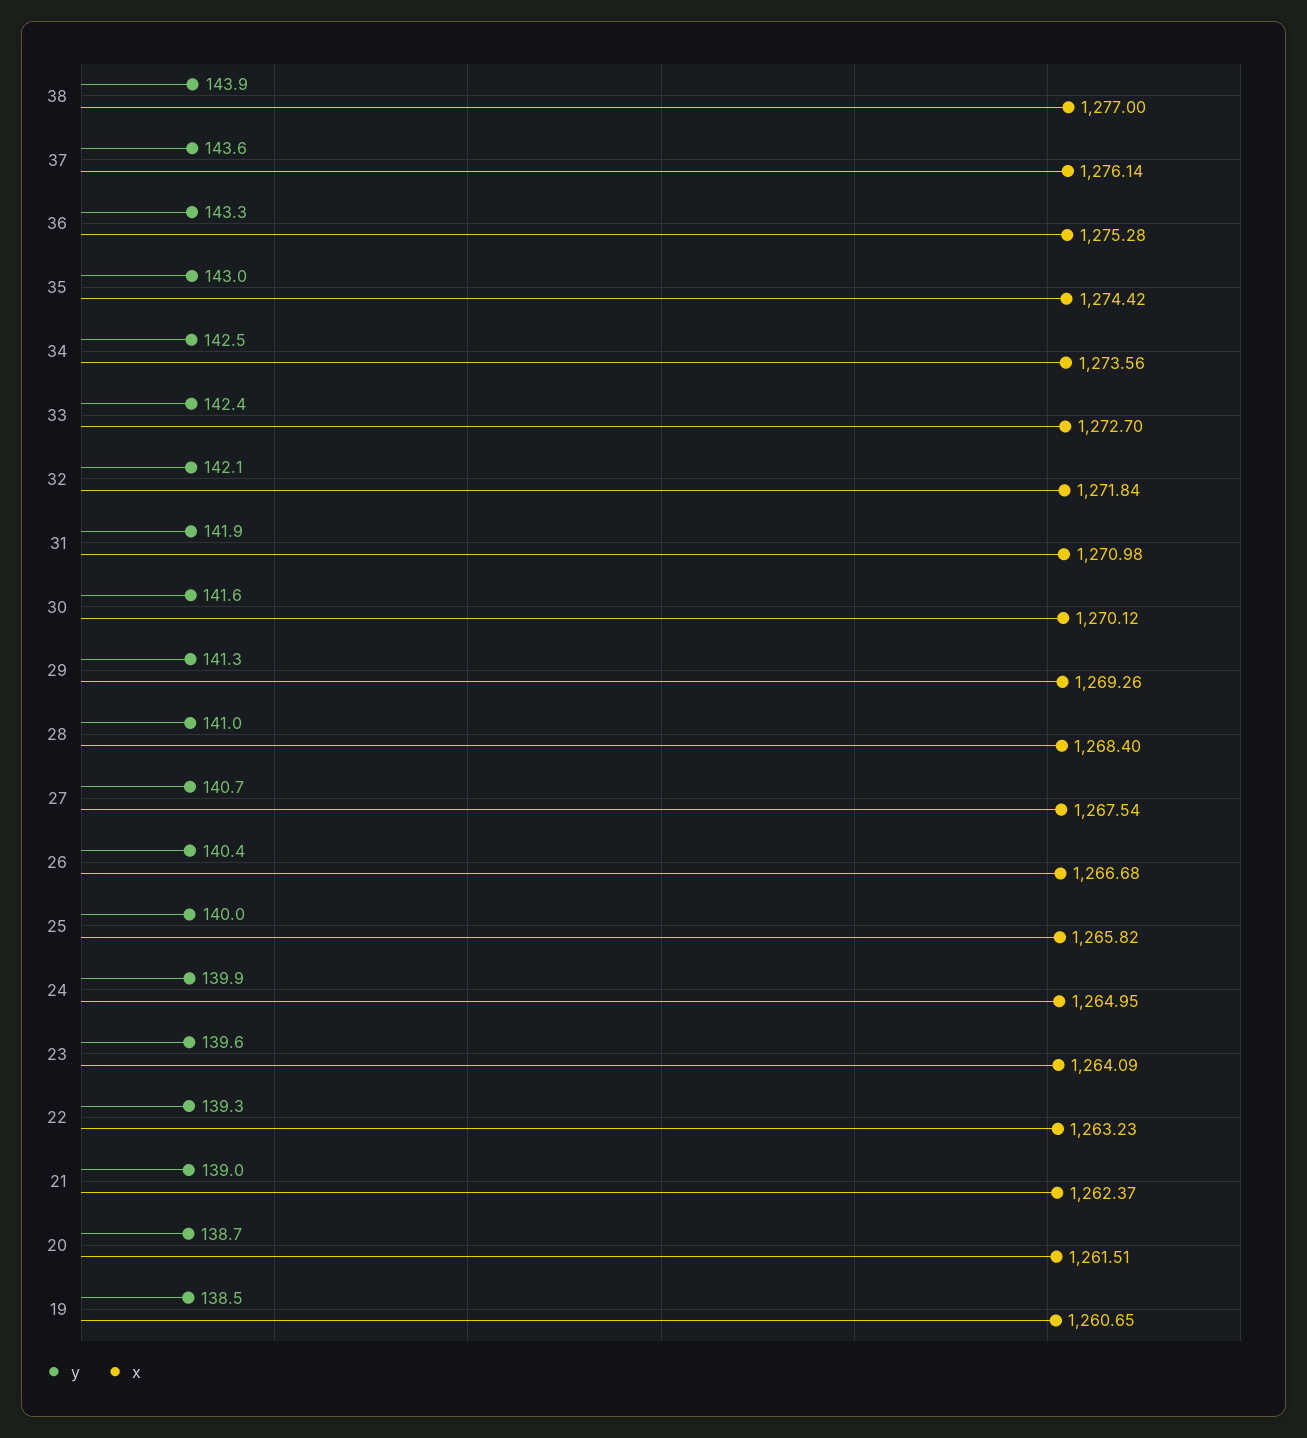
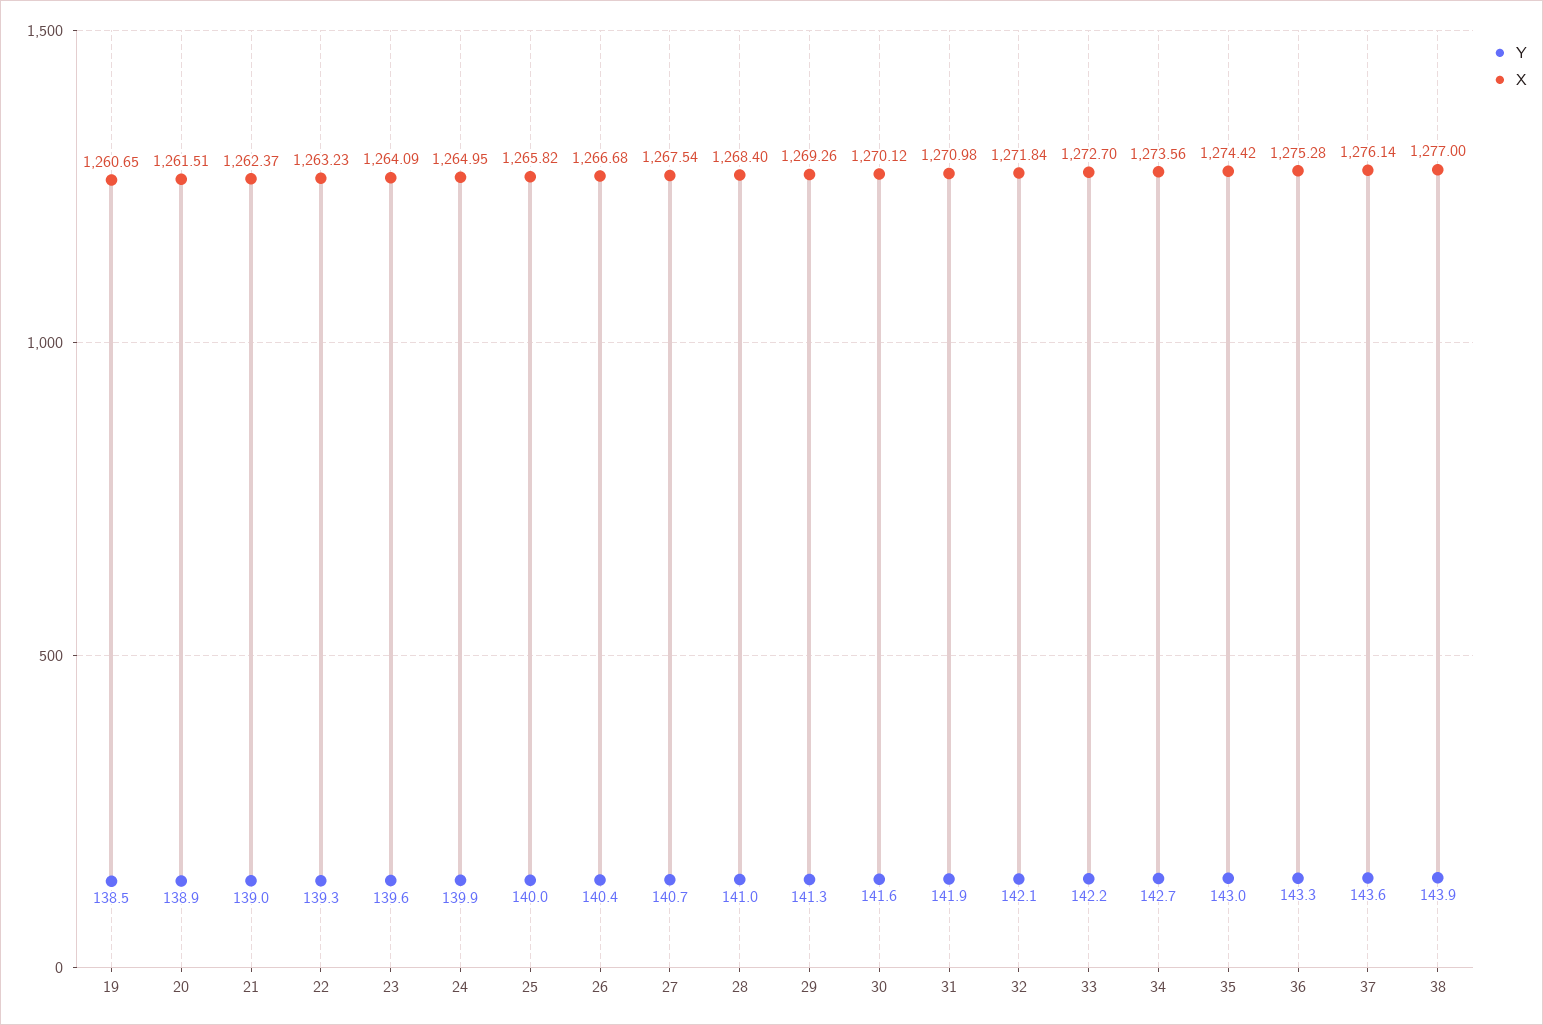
y, 34: 142.5 -> 142.7
y, 33: 142.4 -> 142.2
y, 20: 138.7 -> 138.9

